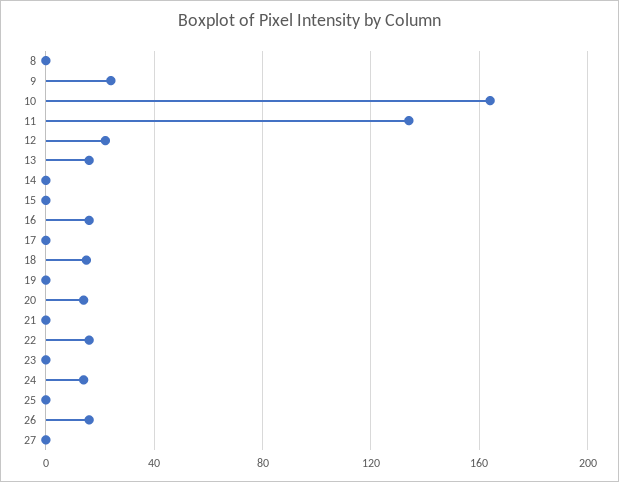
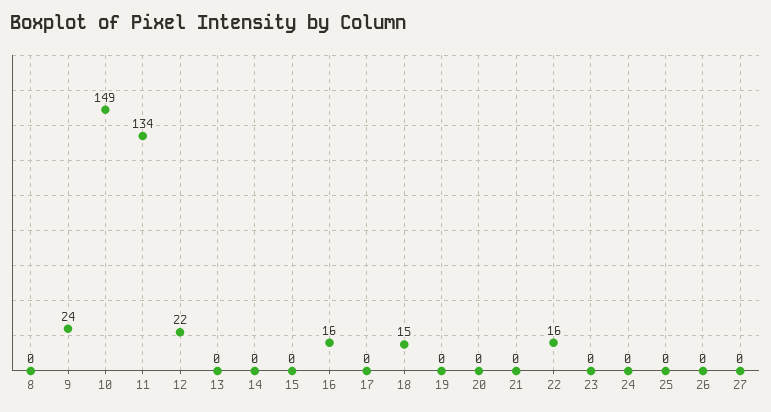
10: 165 -> 149
13: 15 -> 0
20: 15 -> 0
24: 15 -> 0
26: 15 -> 0

